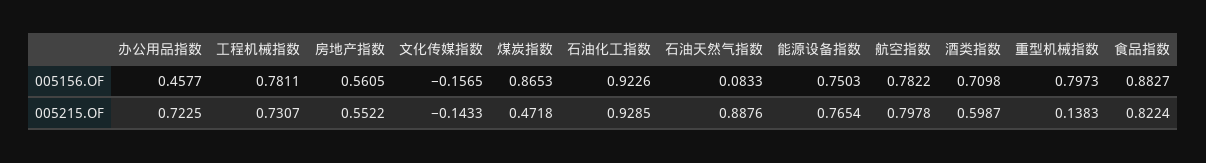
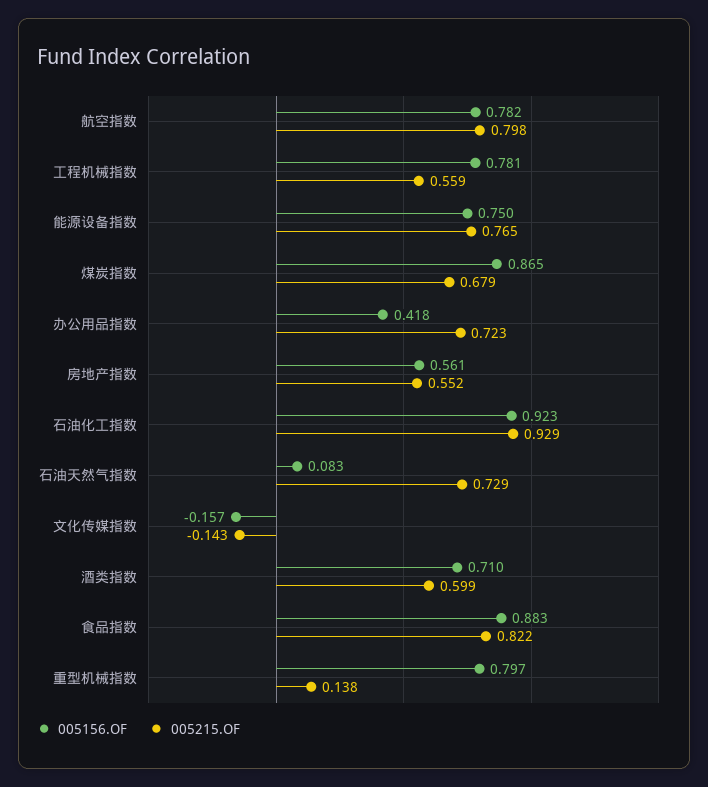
005156.OF, 办公用品指数: 0.4577 -> 0.418
005215.OF, 工程机械指数: 0.7307 -> 0.559
005215.OF, 煤炭指数: 0.4718 -> 0.679
005215.OF, 石油天然气指数: 0.8876 -> 0.729

